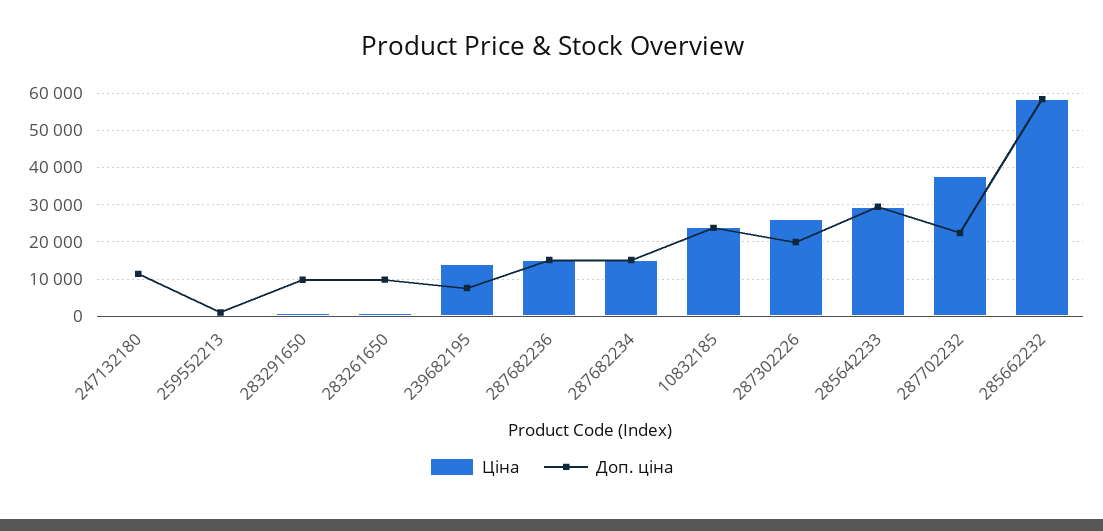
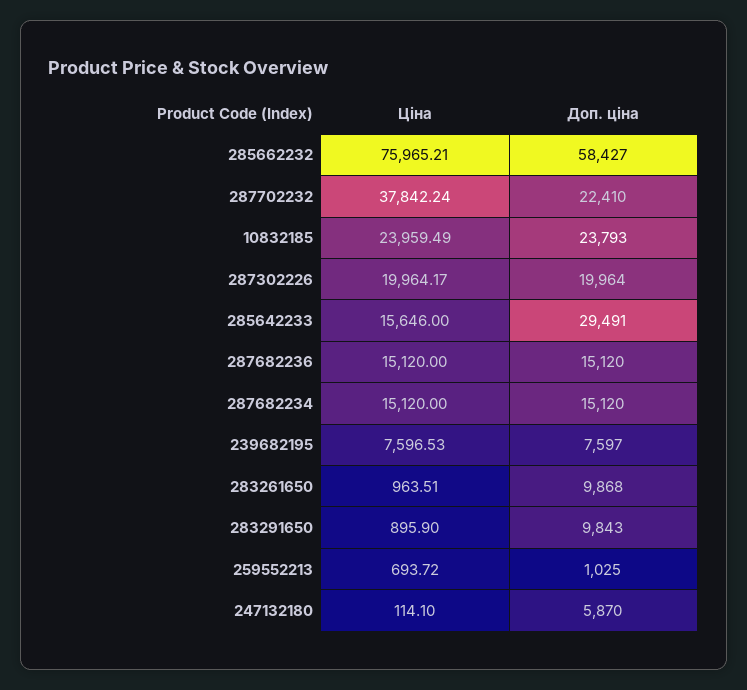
Доп. ціна, 247132180: 12000 -> 5870
Ціна, 239682195: 14000 -> 7596.53
Ціна, 287302226: 26000 -> 19964.17
Ціна, 285642233: 30000 -> 15646
Ціна, 285662232: 58000 -> 75965.21

